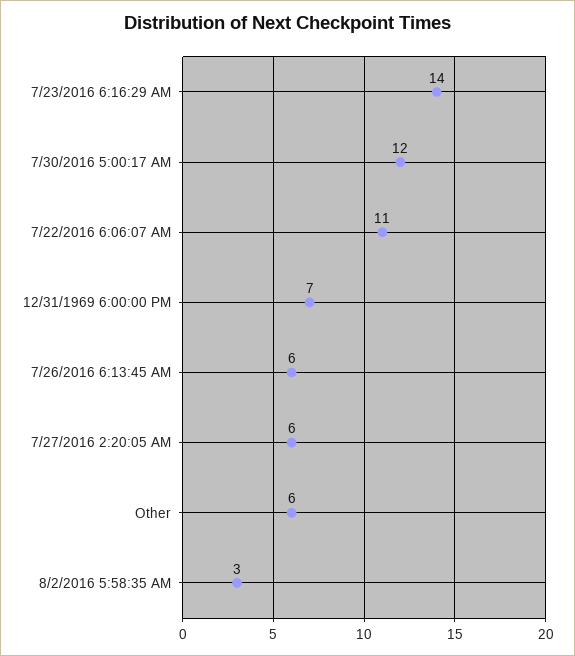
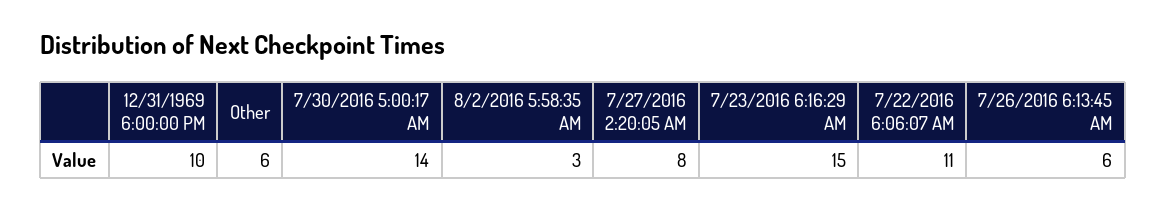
7/23/2016 6:16:29 AM: 14 -> 15
7/30/2016 5:00:17 AM: 12 -> 14
12/31/1969 6:00:00 PM: 7 -> 10
7/27/2016 2:20:05 AM: 6 -> 8

